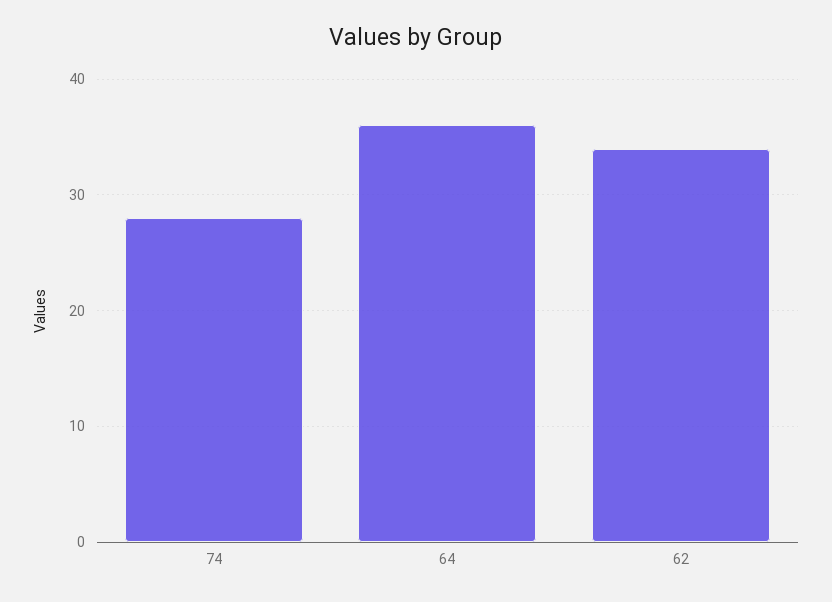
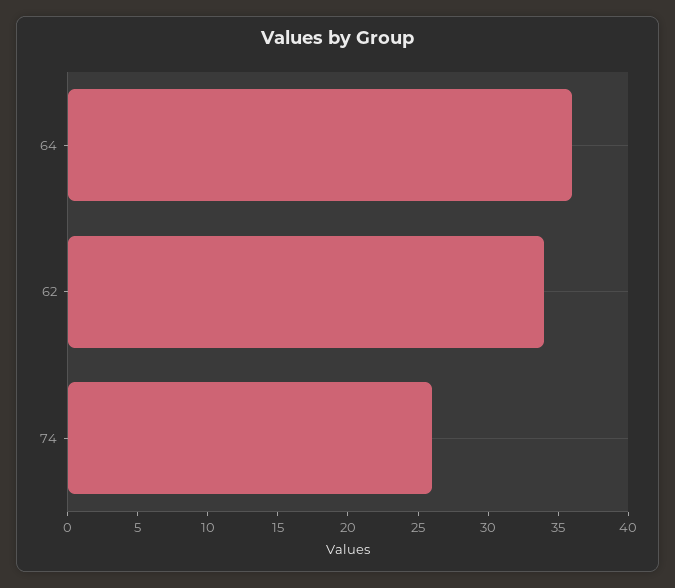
74: 28 -> 26

